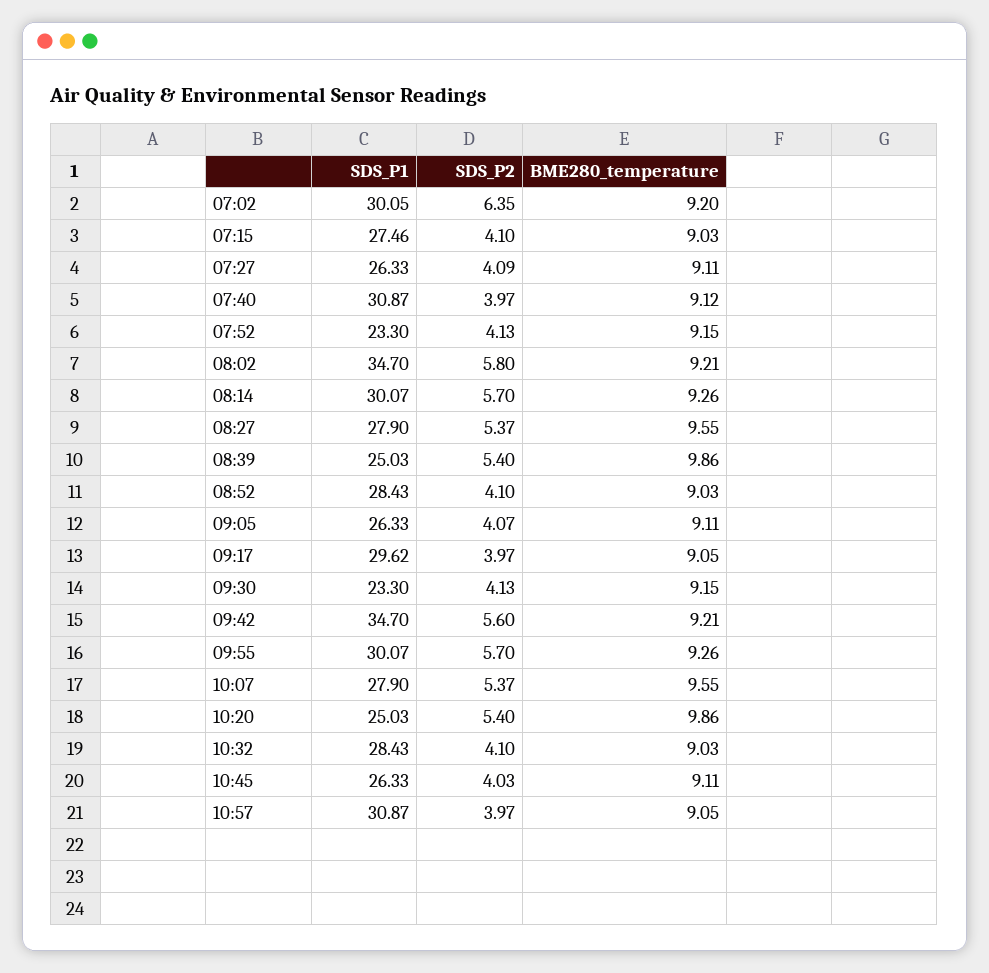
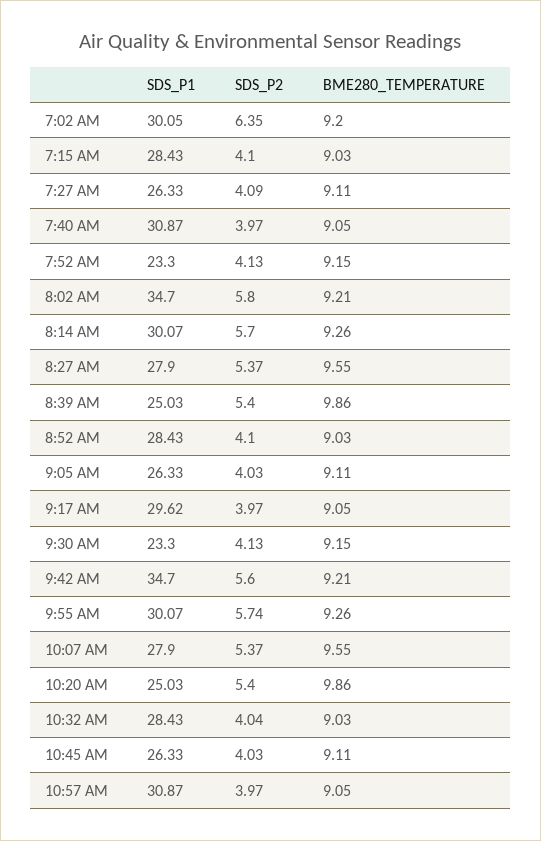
SDS_P1, 07:15: 27.46 -> 28.43
BME280_temperature, 07:40: 9.12 -> 9.05
SDS_P2, 09:05: 4.07 -> 4.03
SDS_P2, 09:55: 5.7 -> 5.74
SDS_P2, 10:32: 4.1 -> 4.04

